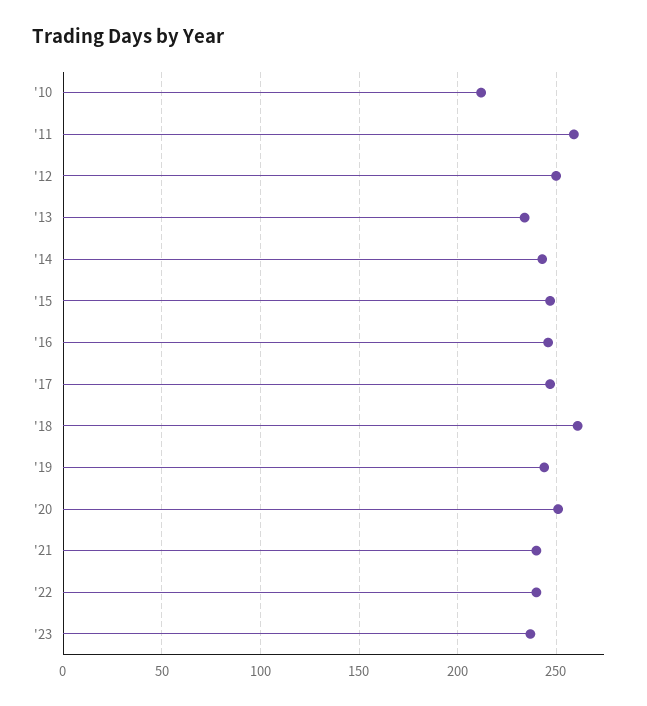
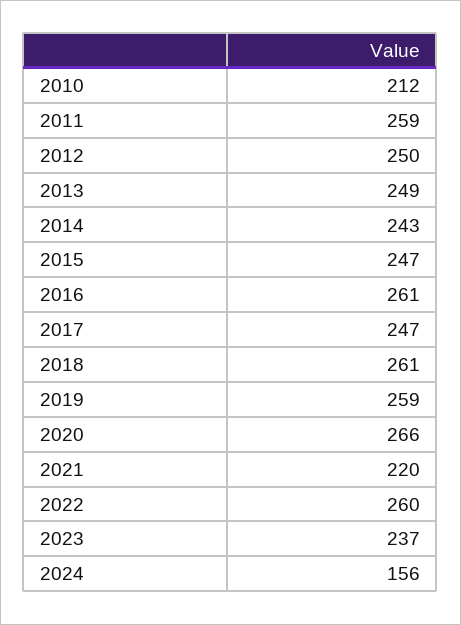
'13: 235 -> 249
'16: 245 -> 261
'19: 245 -> 259
'20: 250 -> 266
'21: 240 -> 220
'22: 240 -> 260
2024: none -> 156

